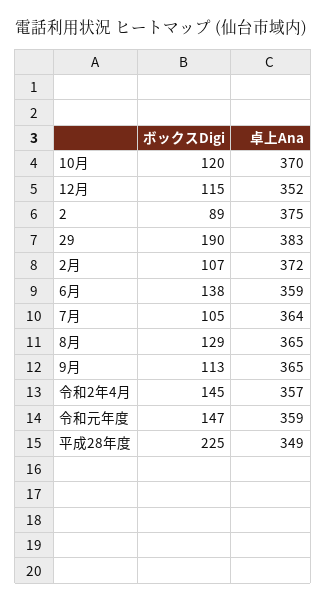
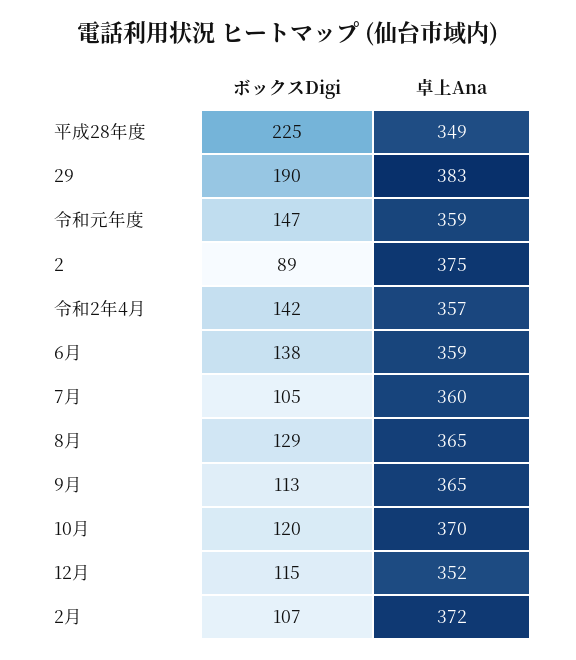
卓上Ana, 7月: 364 -> 360
ボックスDigi, 令和2年4月: 145 -> 142

